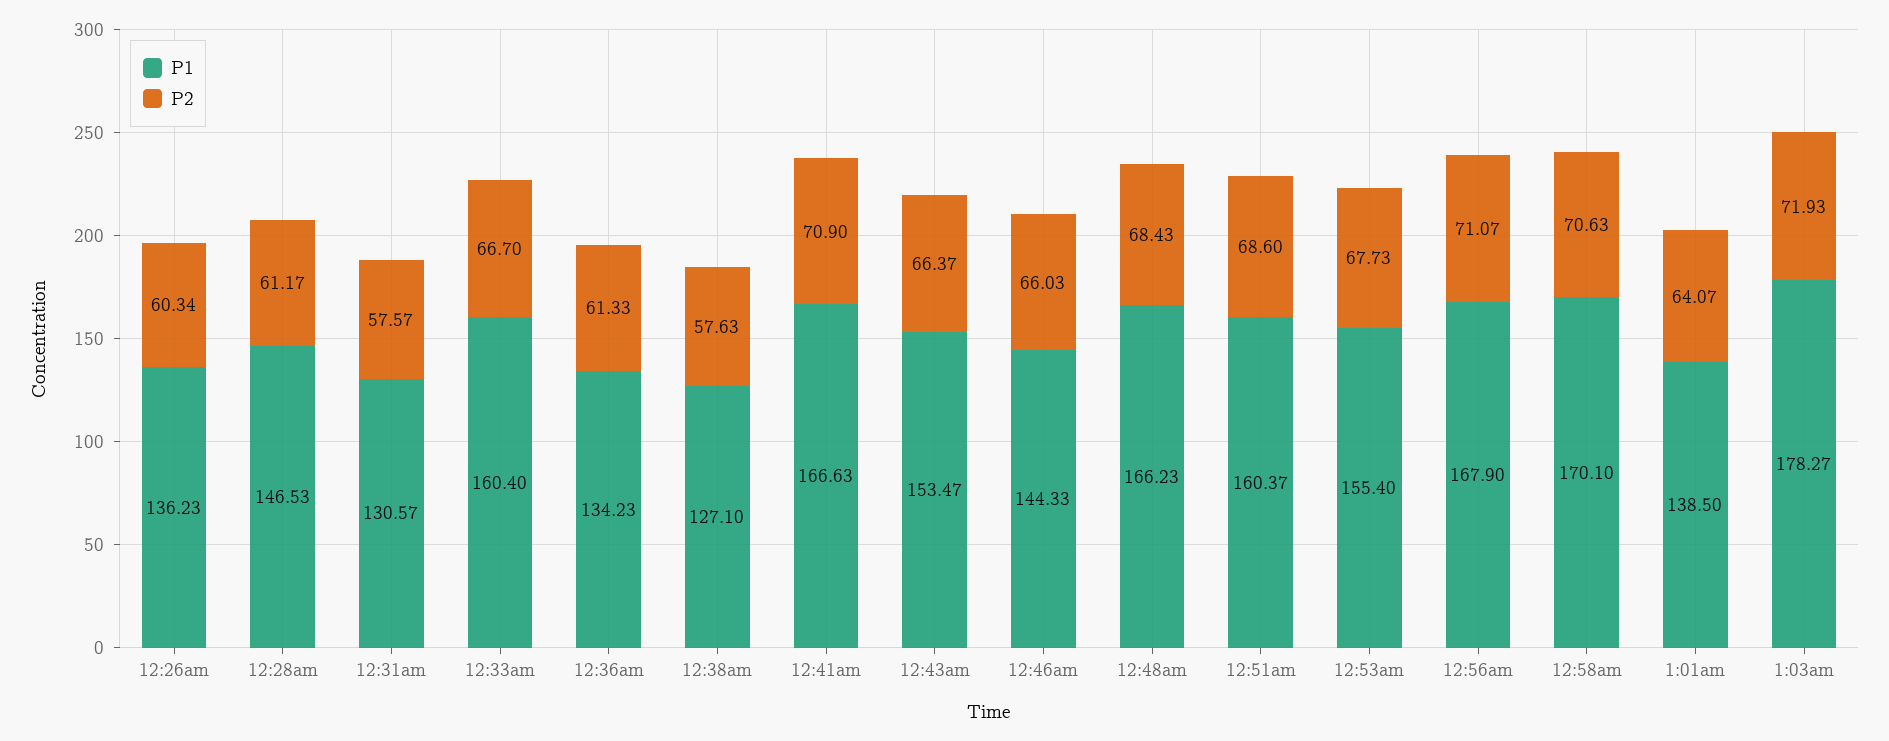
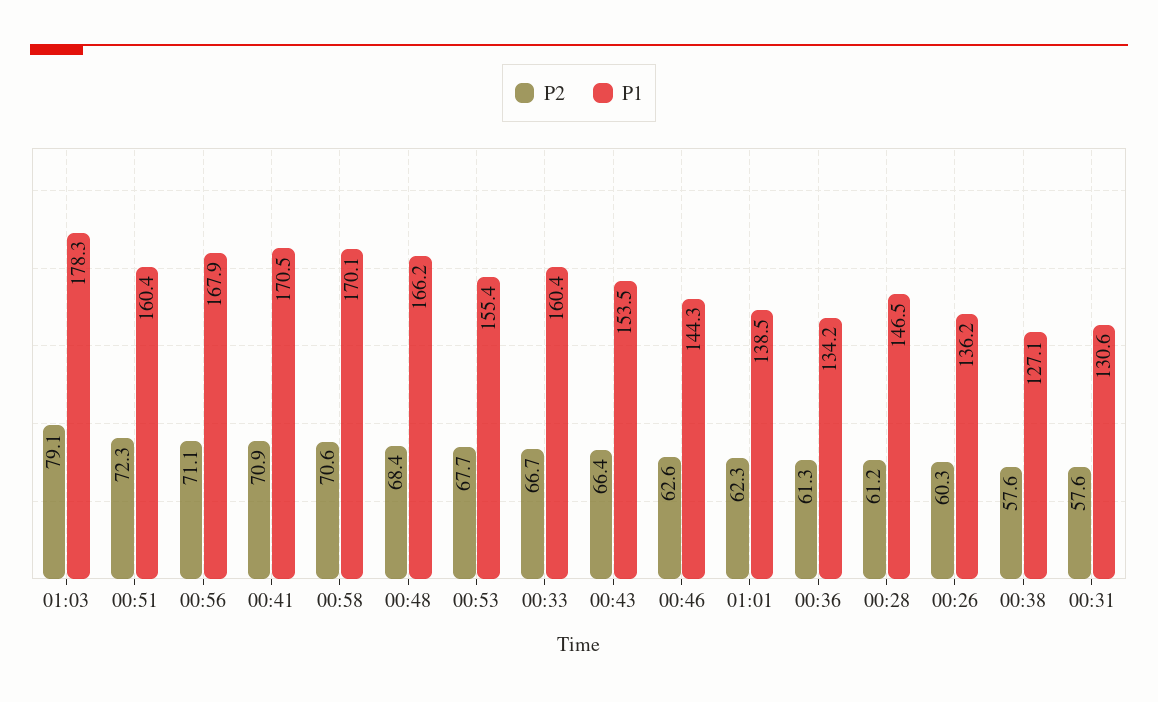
P1, 12:41am: 166.63 -> 170.5
P2, 12:46am: 66.03 -> 62.6
P2, 12:51am: 68.6 -> 72.3
P2, 1:01am: 64.07 -> 62.3
P2, 1:03am: 71.93 -> 79.1

